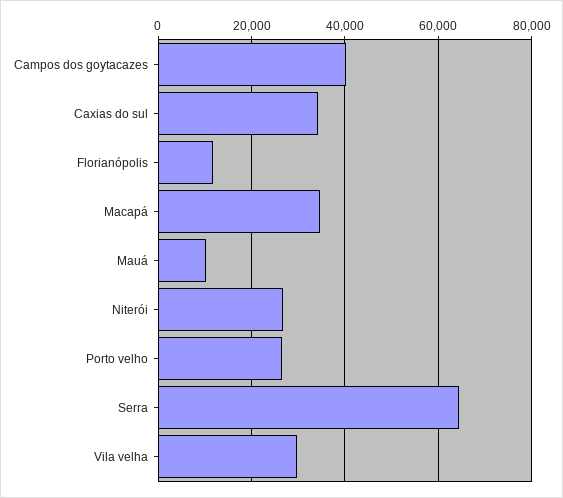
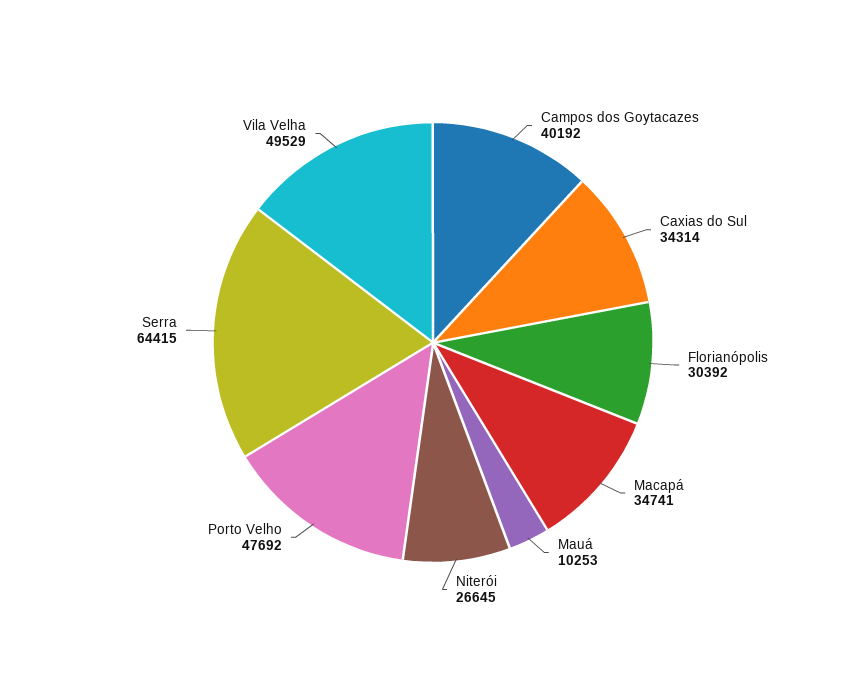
Florianópolis: 12000 -> 30392
Porto velho: 26000 -> 47692
Vila velha: 30000 -> 49529

